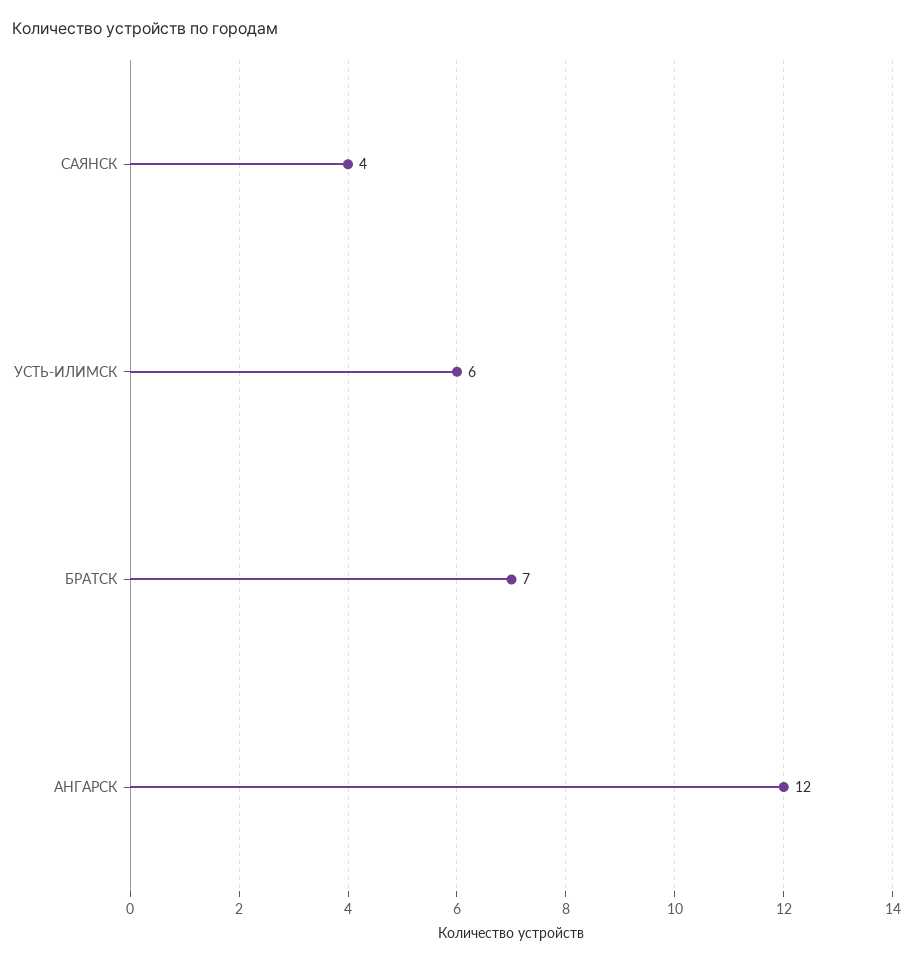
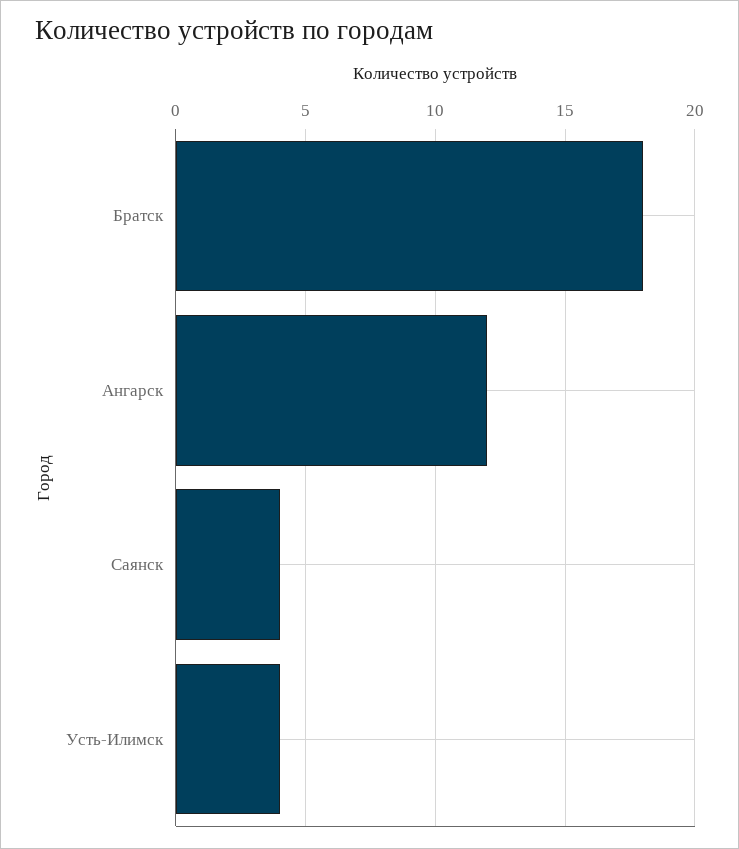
УСТЬ-ИЛИМСК: 6 -> 4
БРАТСК: 7 -> 18

